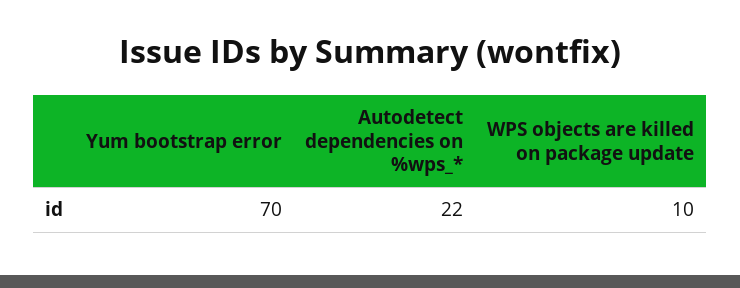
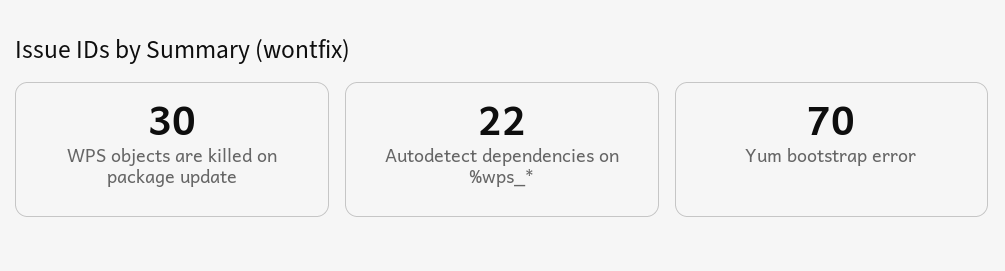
WPS objects are killed on package update: 10 -> 30

